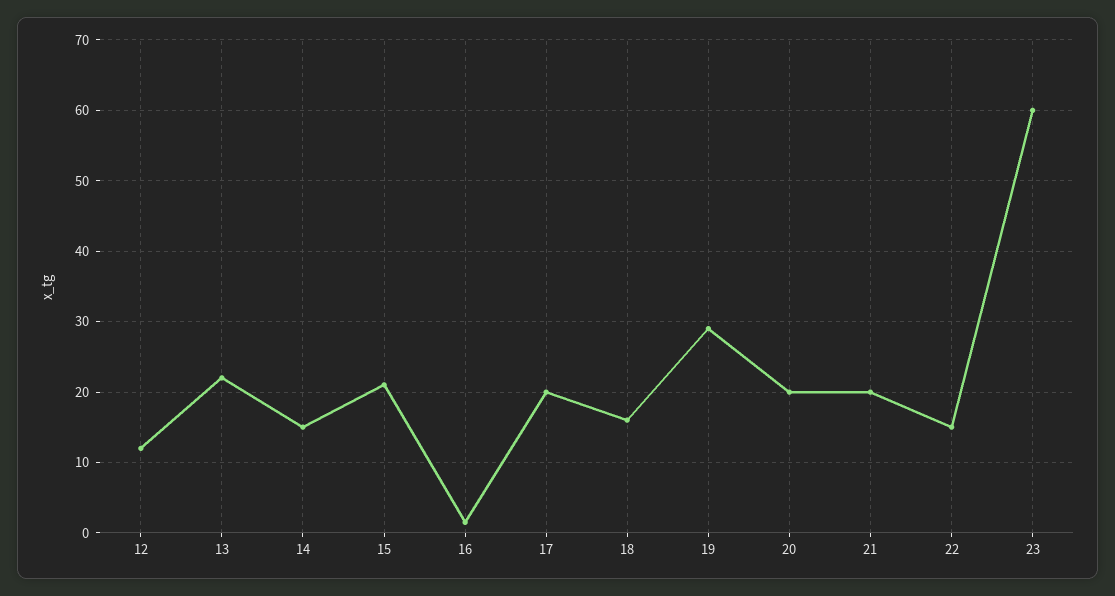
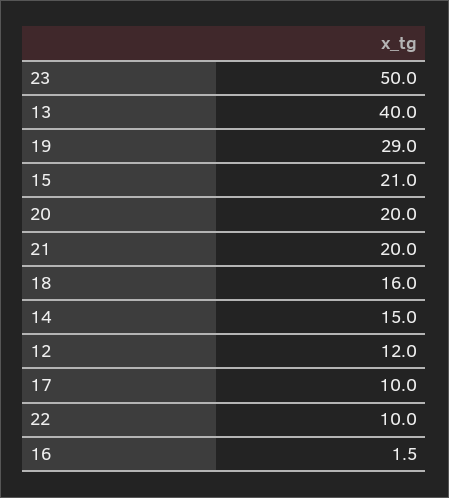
13: 22 -> 40
17: 20 -> 10
22: 15 -> 10
23: 60 -> 50

